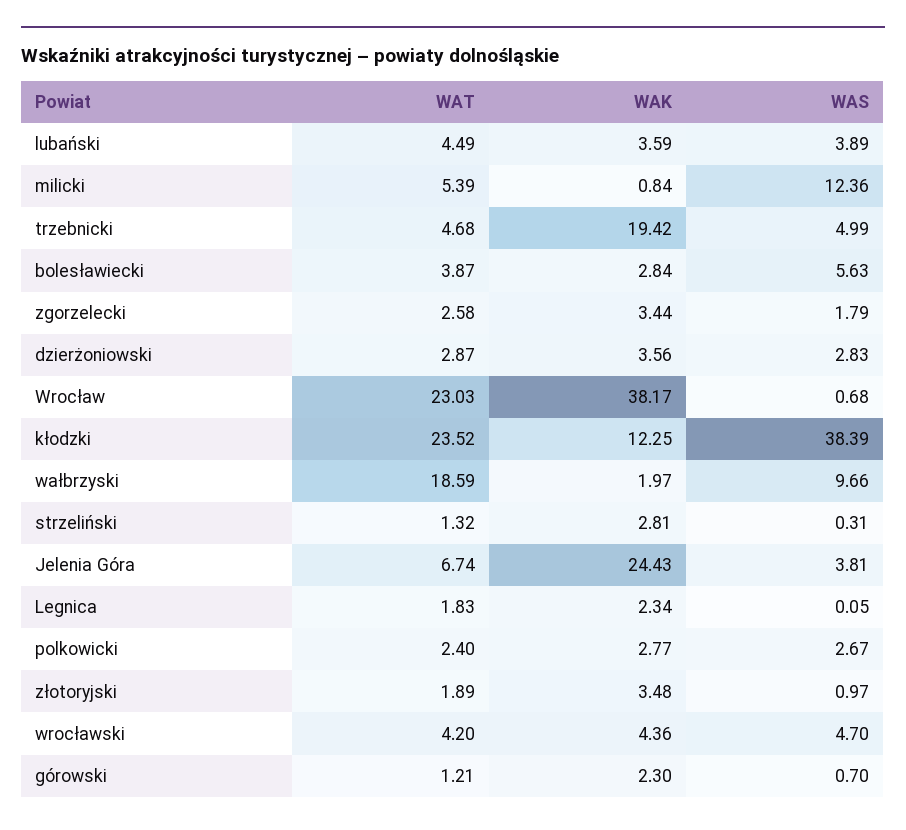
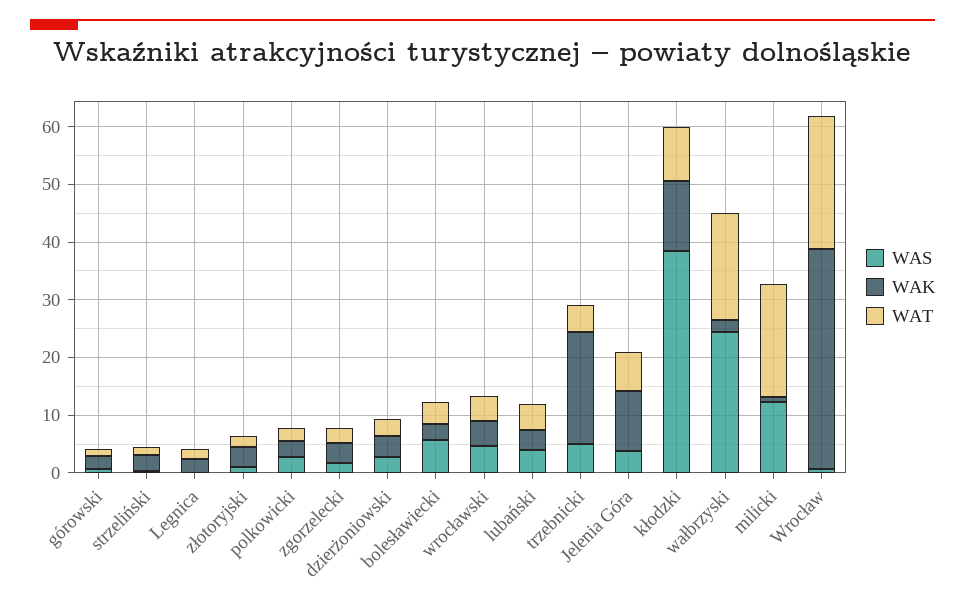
WAT, milicki: 5.39 -> 20
WAT, kłodzki: 23.52 -> 10
WAS, wałbrzyski: 9.66 -> 24
WAK, Jelenia Góra: 24.43 -> 10

